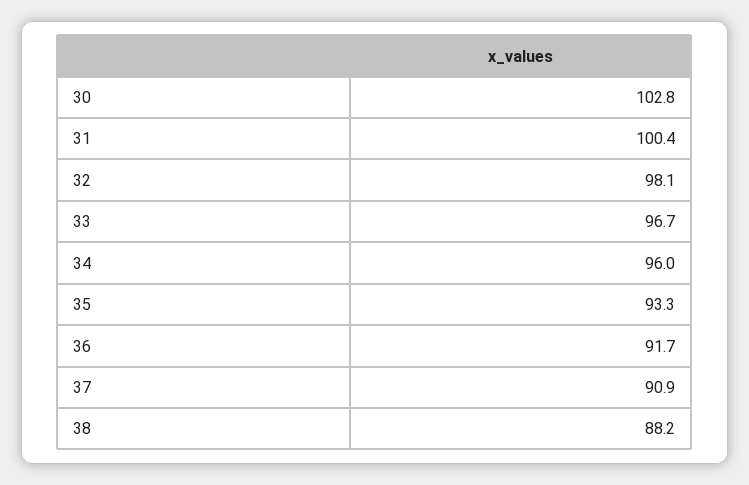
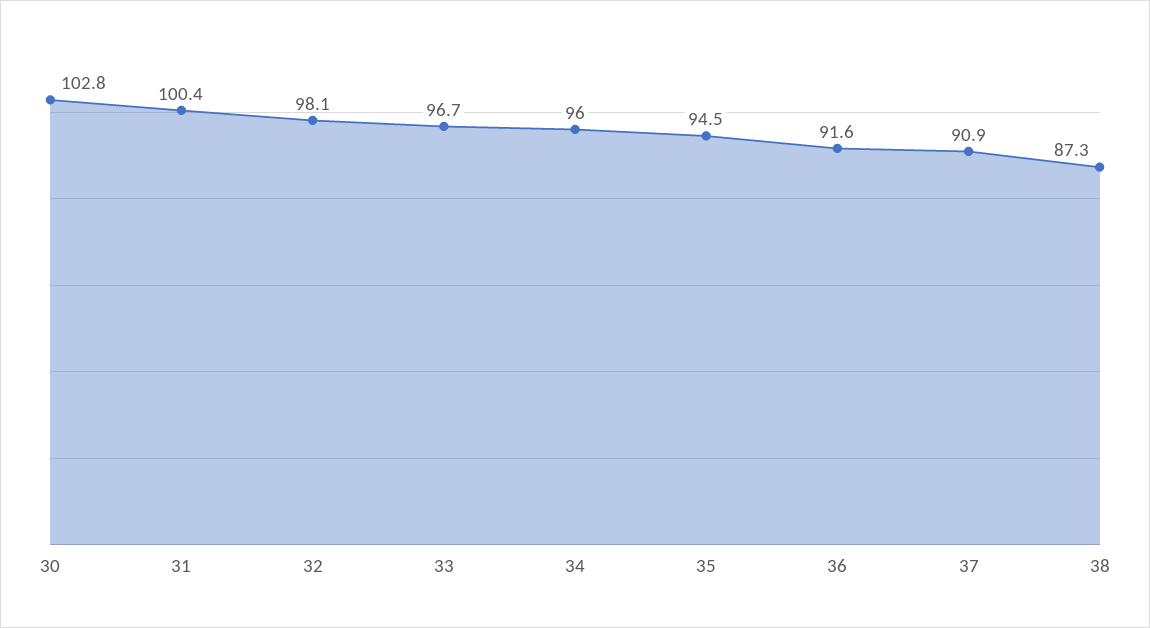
35: 93.3 -> 94.5
36: 91.7 -> 91.6
38: 88.2 -> 87.3

